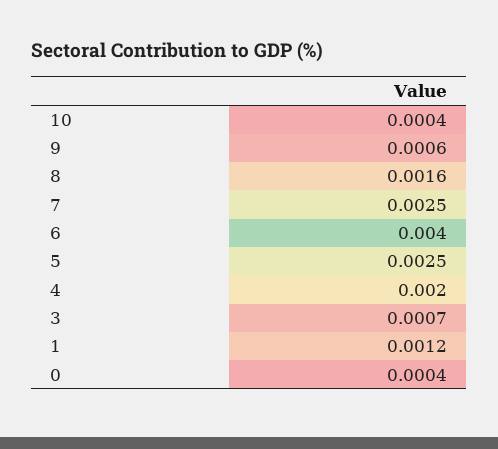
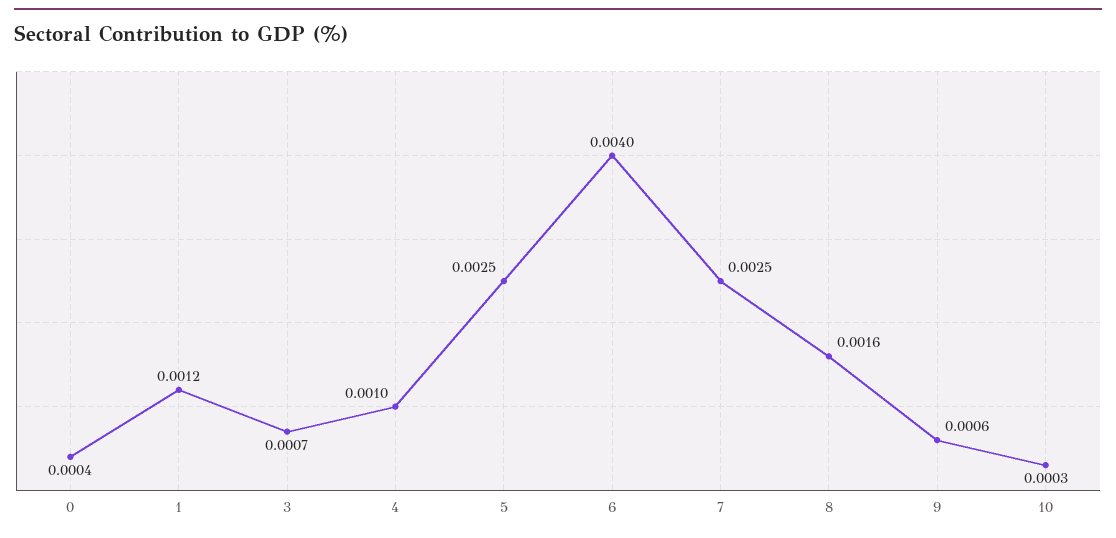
10: 0.0004 -> 0.0003
4: 0.002 -> 0.001

